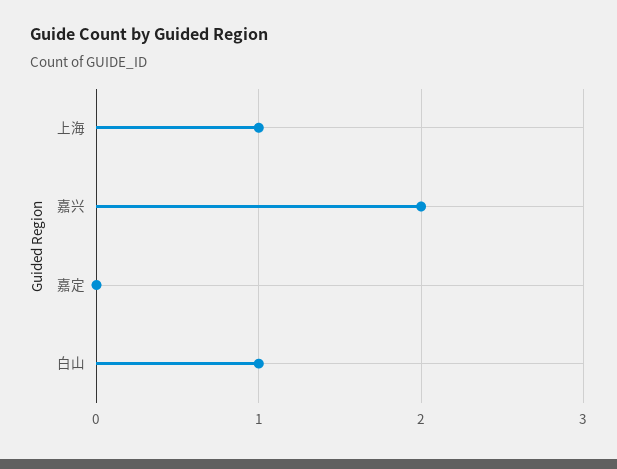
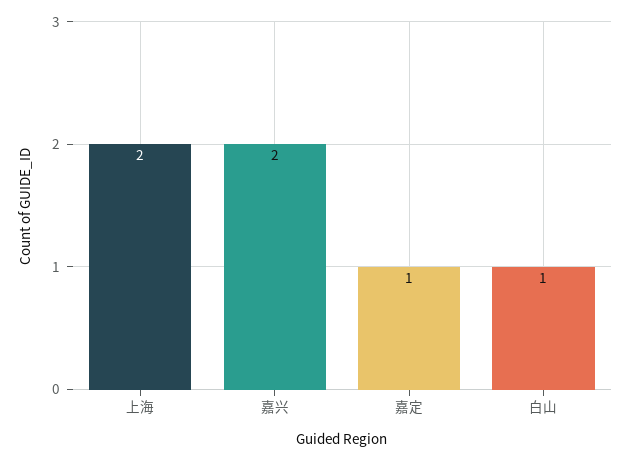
上海: 1 -> 2
嘉定: 0 -> 1

